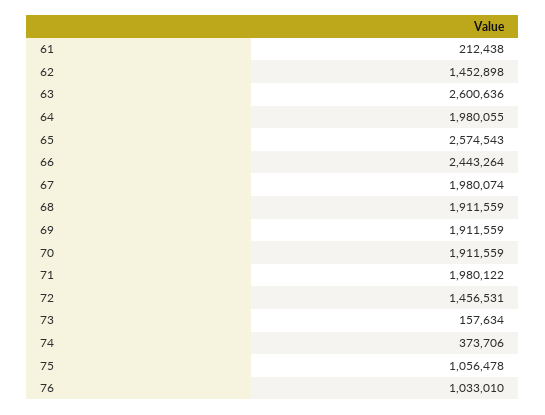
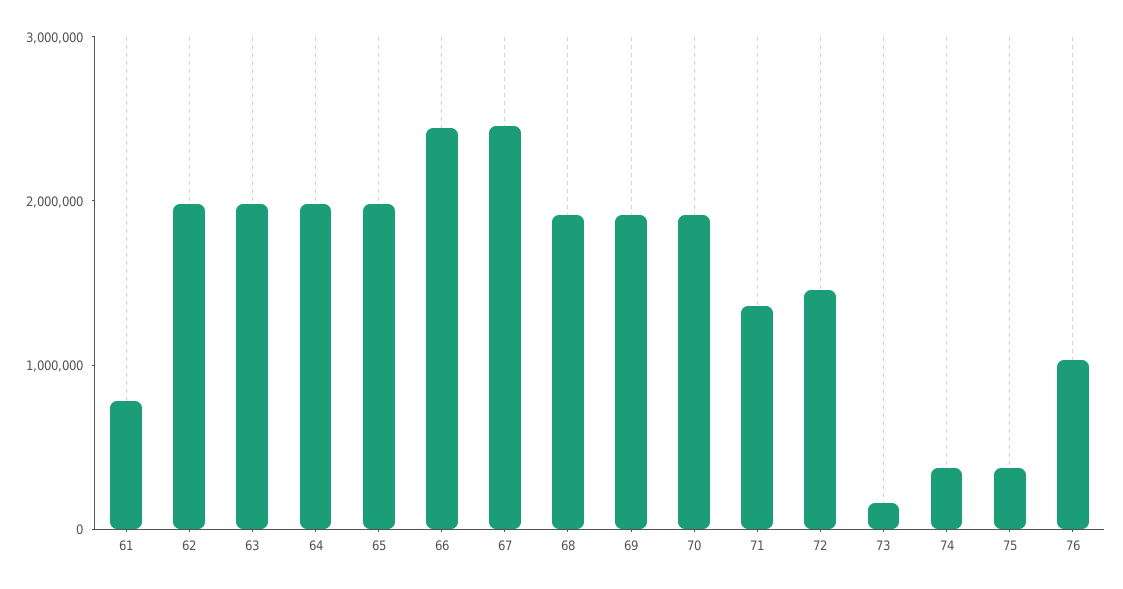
61: 212438 -> 800000
62: 1452898 -> 2000000
63: 2600636 -> 2000000
65: 2574543 -> 2000000
67: 1980074 -> 2400000
71: 1980122 -> 1400000
75: 1056478 -> 400000

